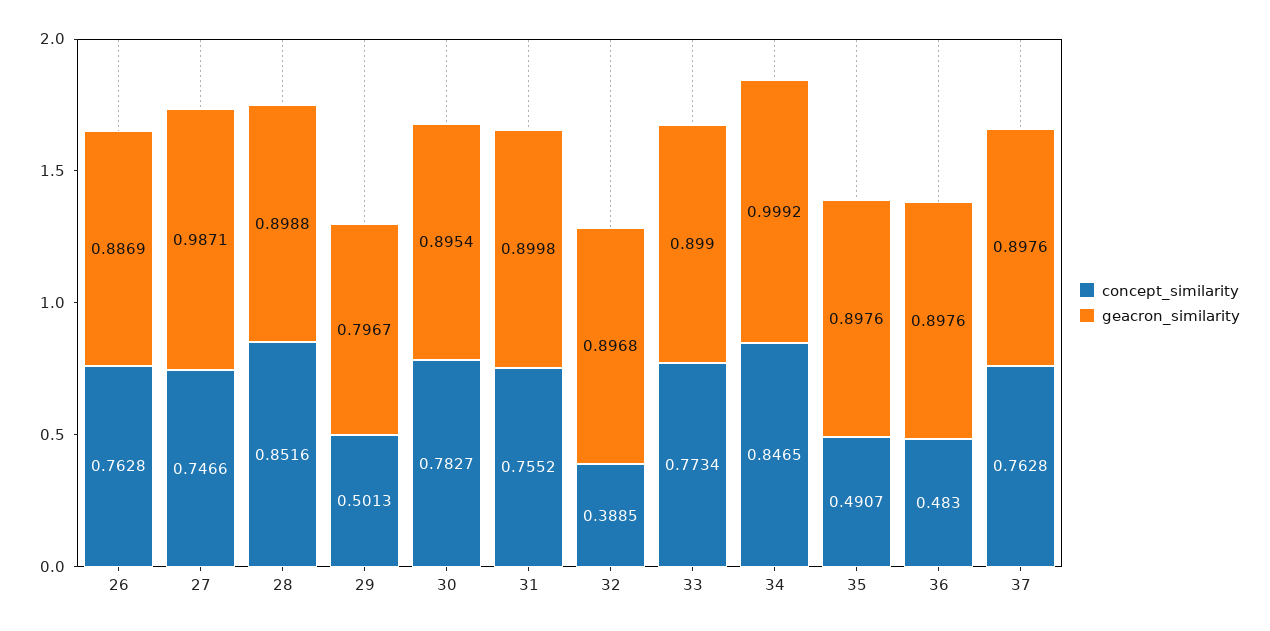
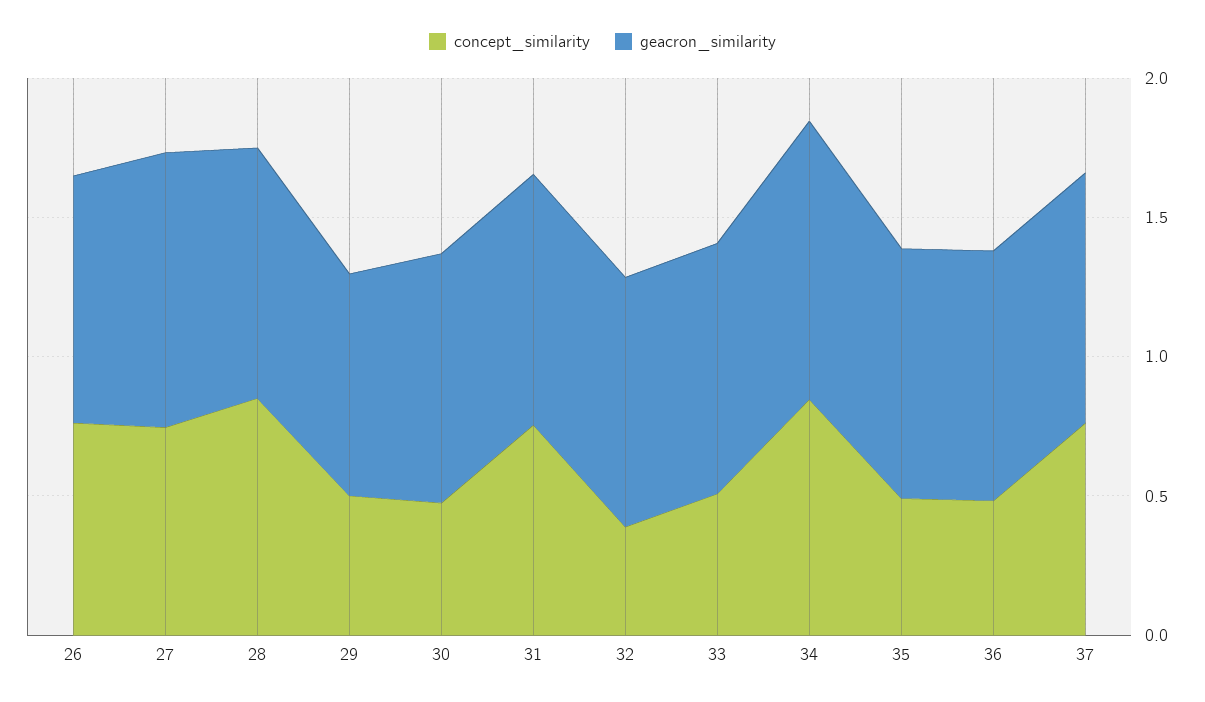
concept_similarity, 30: 0.7827 -> 0.5
concept_similarity, 33: 0.7734 -> 0.5

